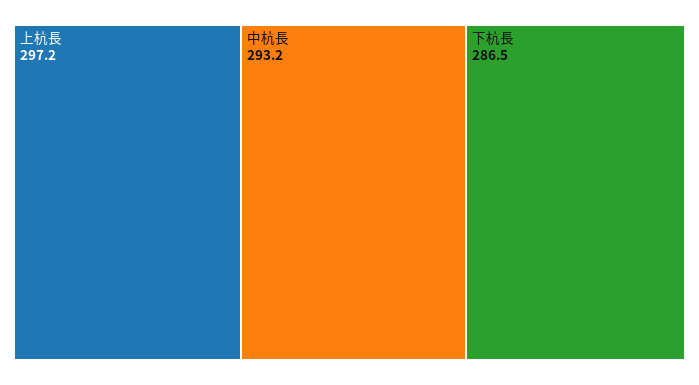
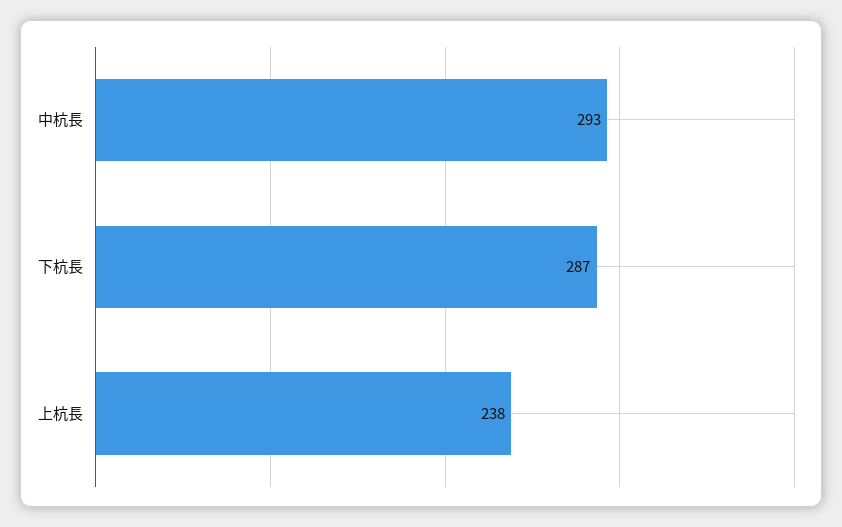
上杭長: 297.2 -> 238

